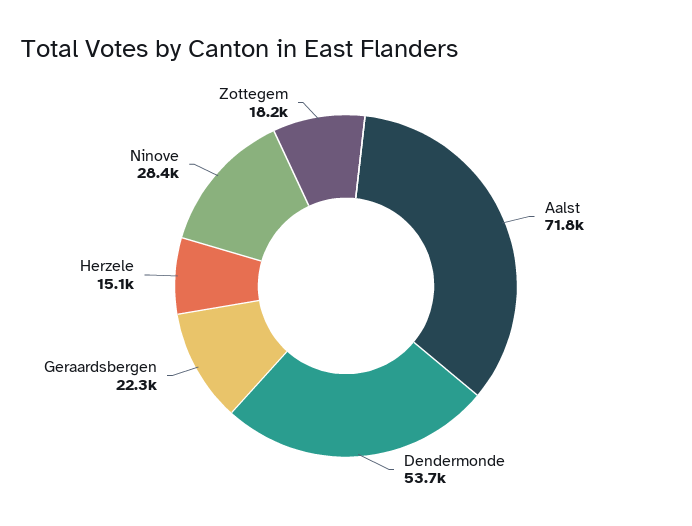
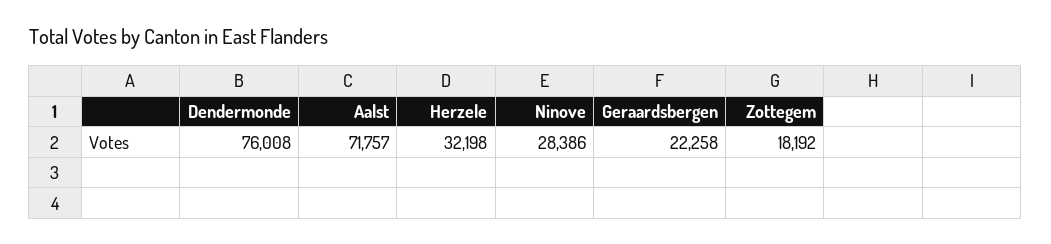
Dendermonde: 53700 -> 76008
Herzele: 15100 -> 32198

